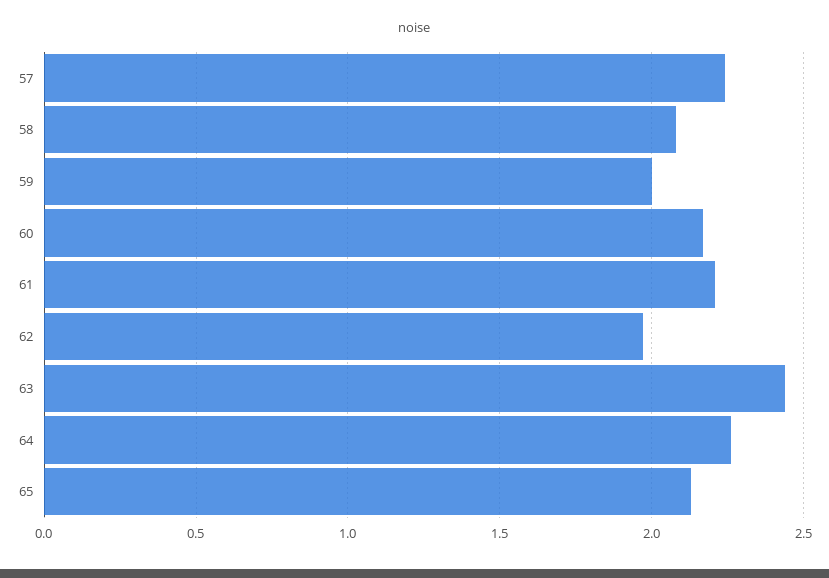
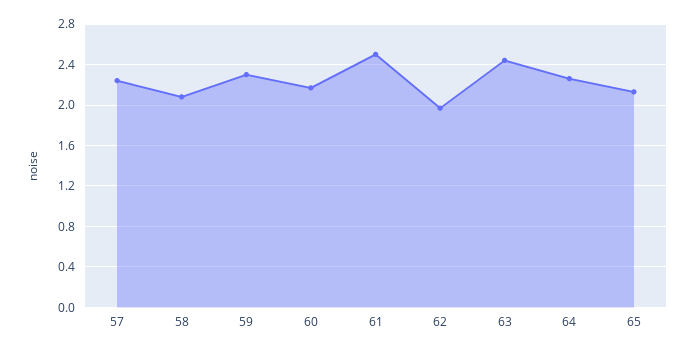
59: 2 -> 2.3
61: 2.2 -> 2.5

